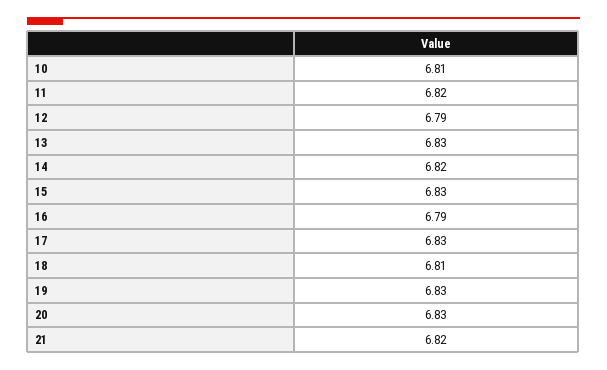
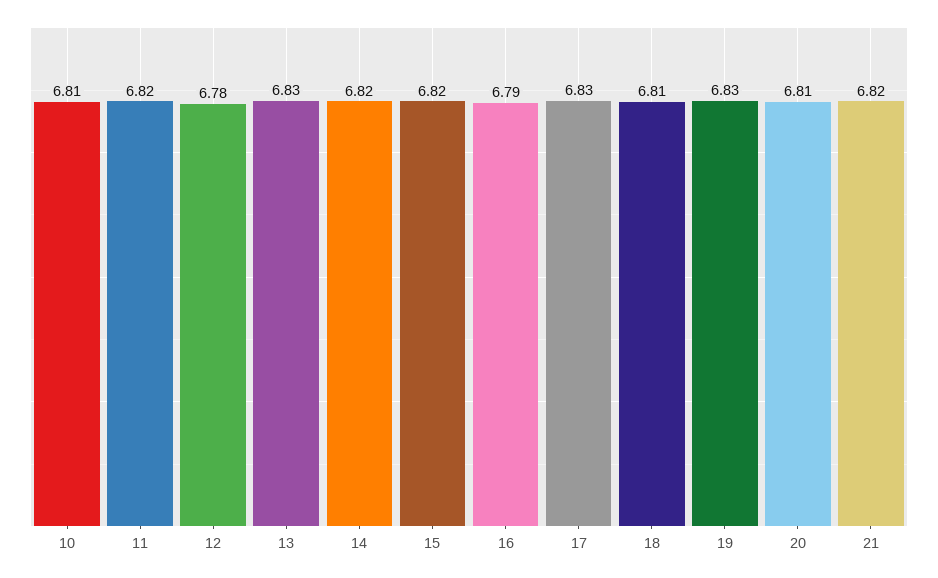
12: 6.79 -> 6.78
15: 6.83 -> 6.82
20: 6.83 -> 6.81

